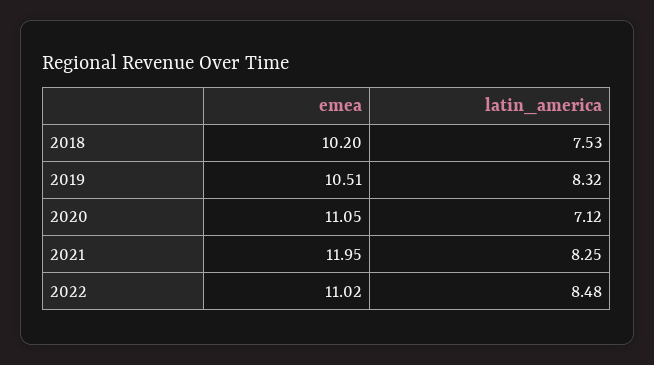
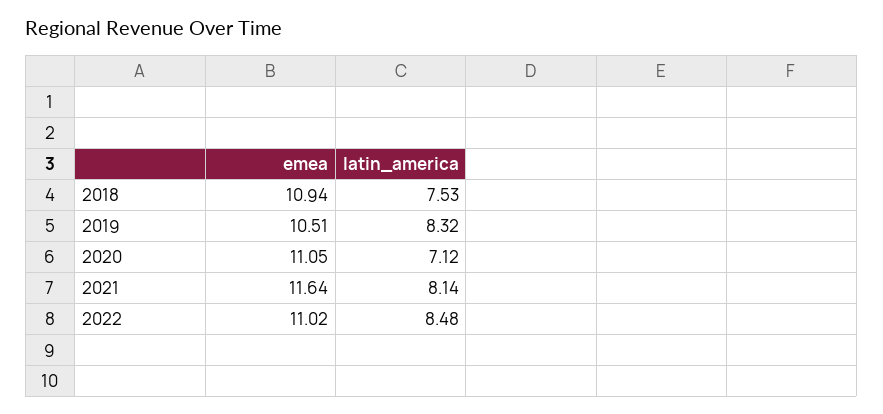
emea, 2018: 10.2 -> 10.94
emea, 2021: 11.95 -> 11.64
latin_america, 2021: 8.25 -> 8.14

